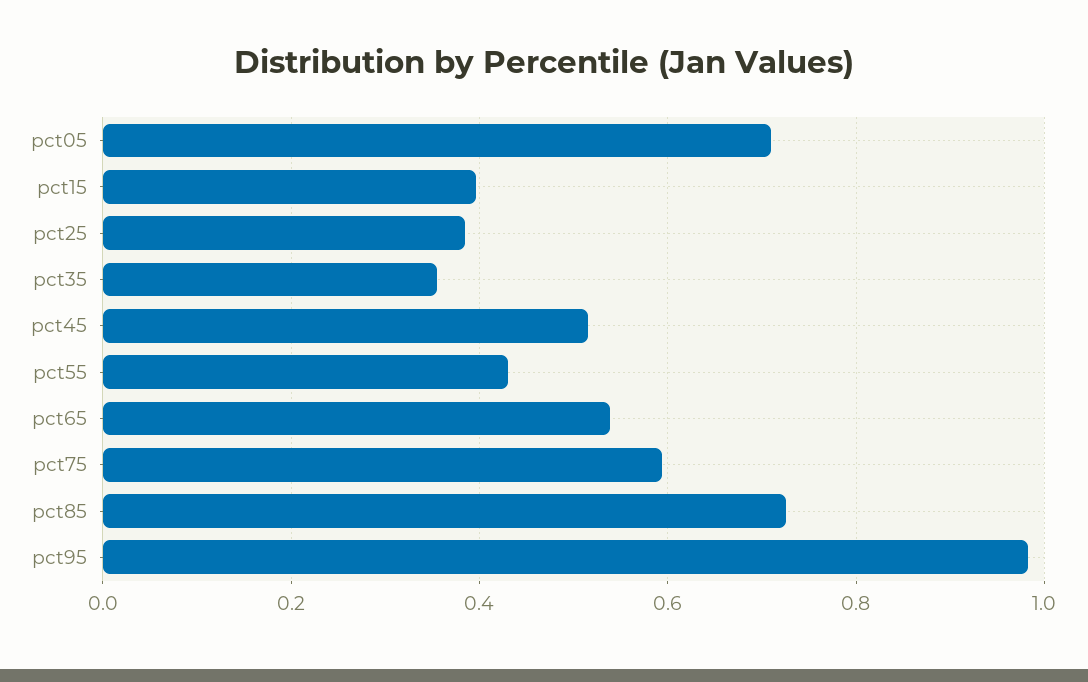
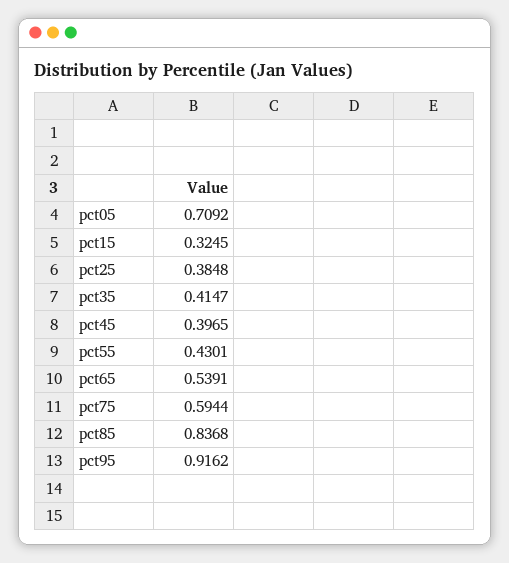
pct15: 0.4 -> 0.3245
pct35: 0.36 -> 0.4147
pct45: 0.52 -> 0.3965
pct85: 0.72 -> 0.8368
pct95: 0.98 -> 0.9162

